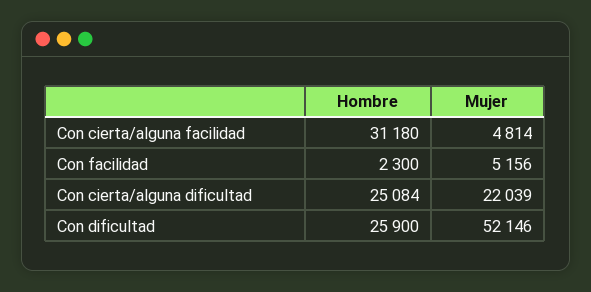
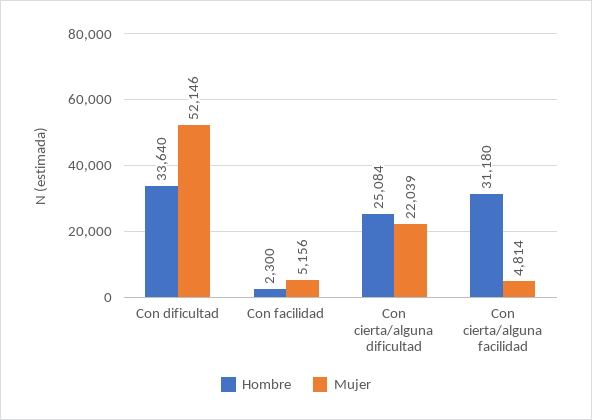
Hombre, Con dificultad: 25900 -> 33640

